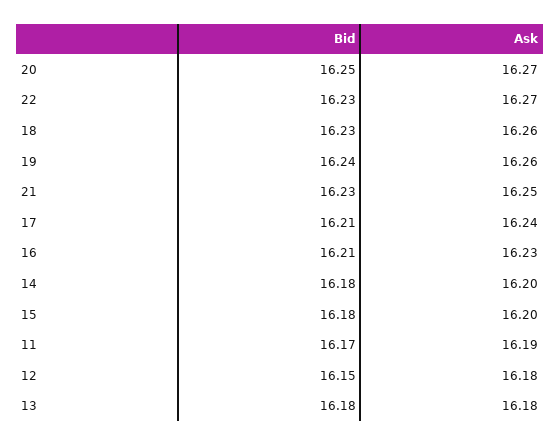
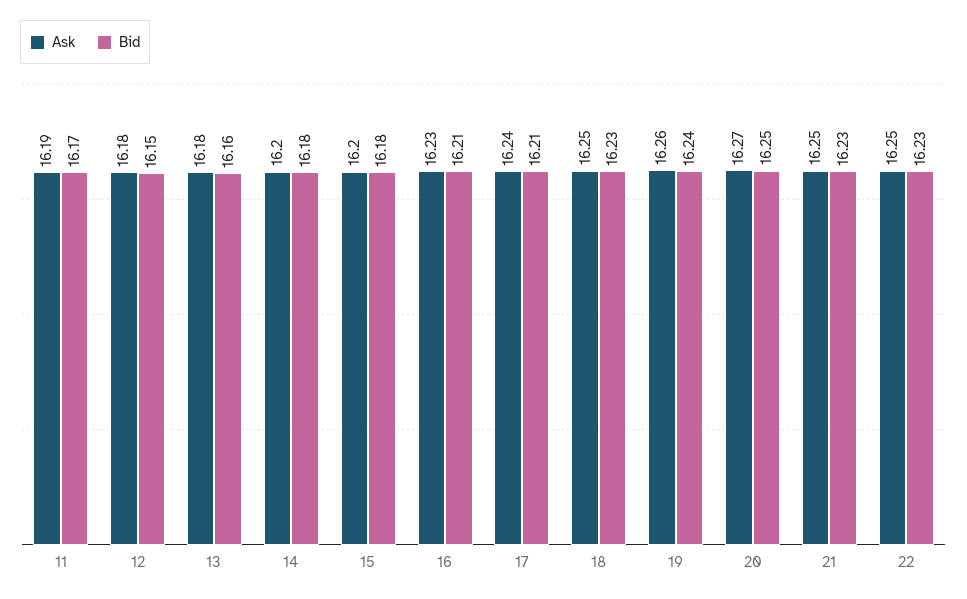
Ask, 22: 16.27 -> 16.25
Ask, 18: 16.26 -> 16.25
Bid, 13: 16.18 -> 16.16

